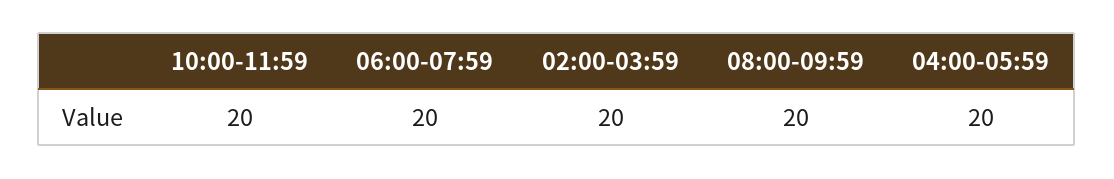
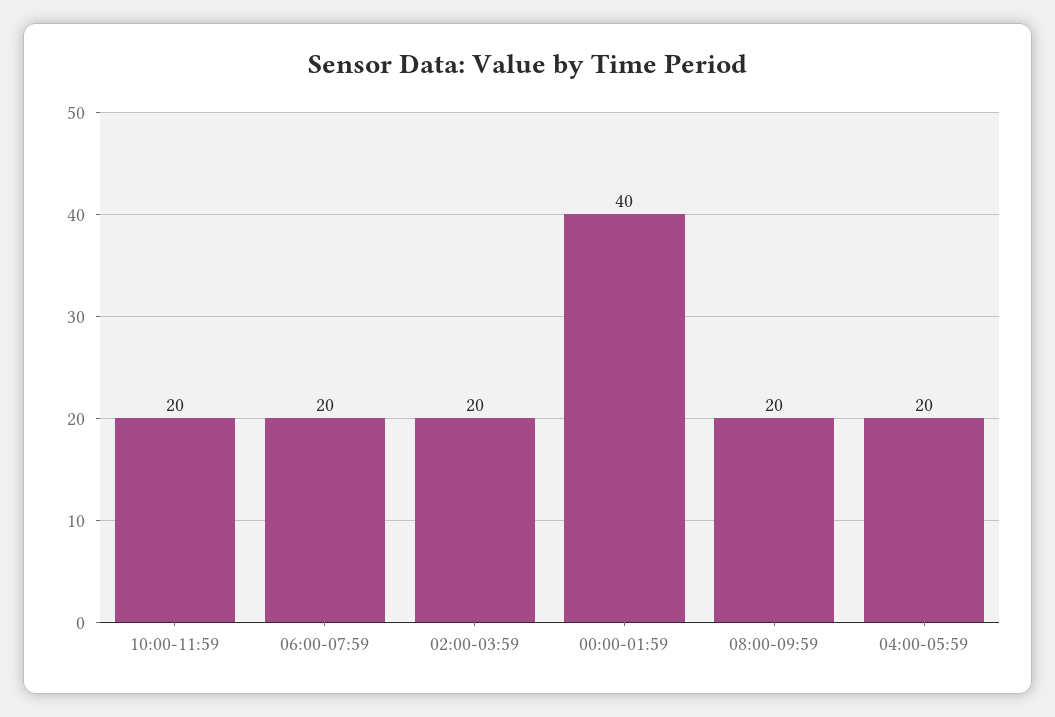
00:00-01:59: none -> 40

